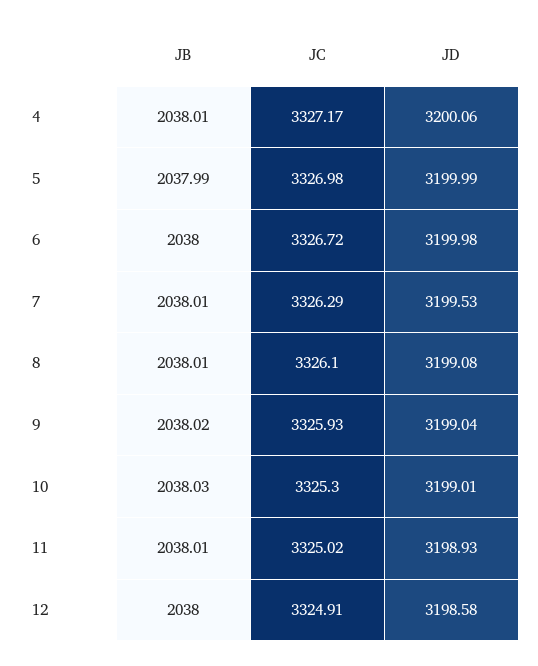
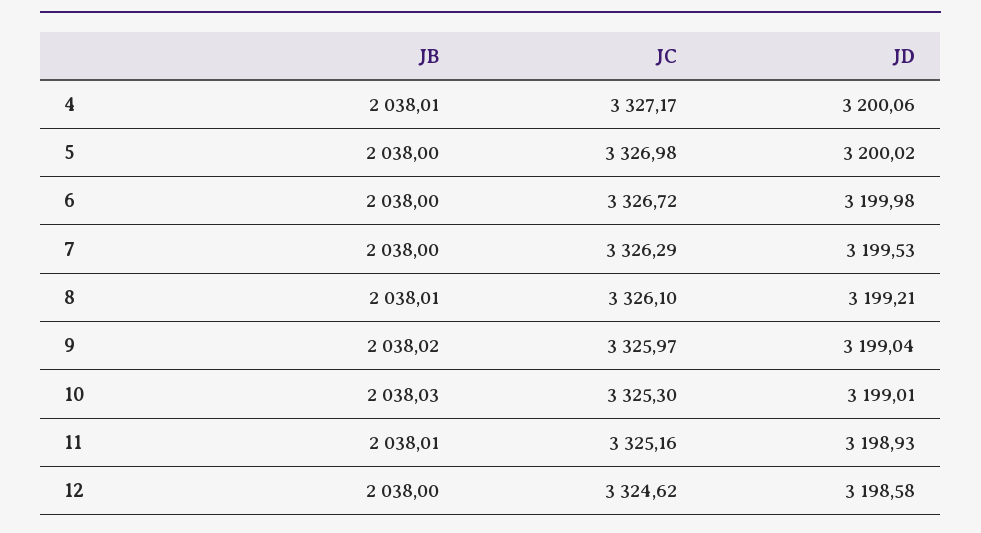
JB, 5: 2037.99 -> 2038
JD, 5: 3199.99 -> 3200.02
JB, 7: 2038.01 -> 2038
JD, 8: 3199.08 -> 3199.21
JC, 9: 3325.93 -> 3325.97
JC, 11: 3325.02 -> 3325.16
JC, 12: 3324.91 -> 3324.62

